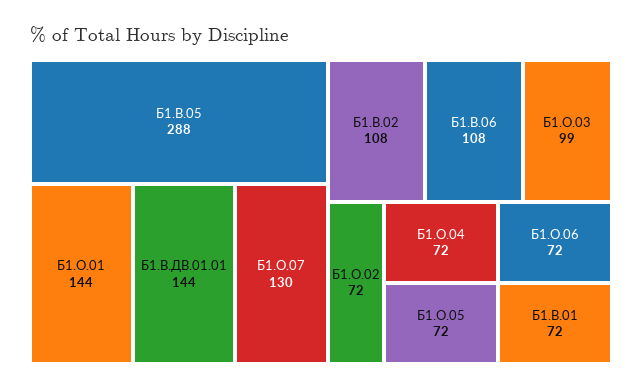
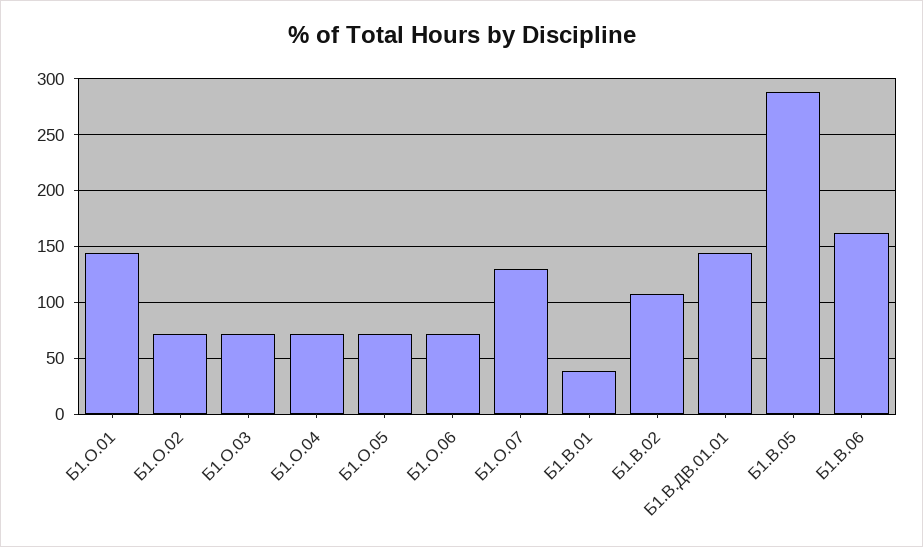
Б1.В.06: 108 -> 160
Б1.О.03: 99 -> 70
Б1.В.01: 72 -> 40

